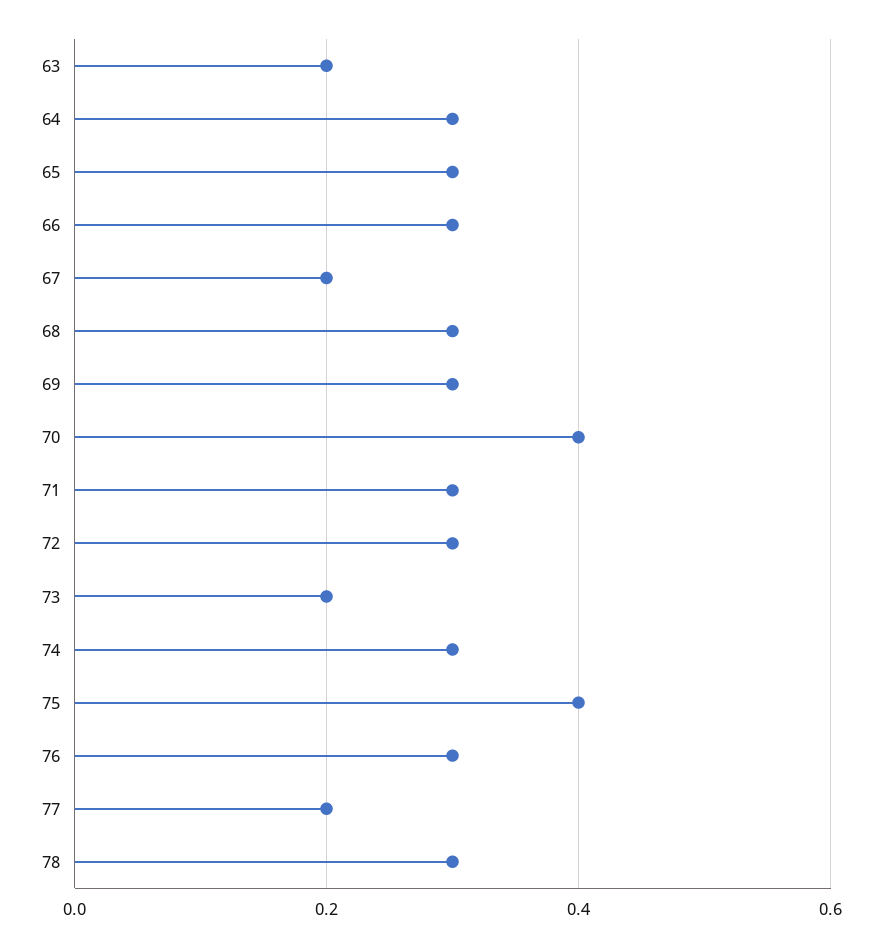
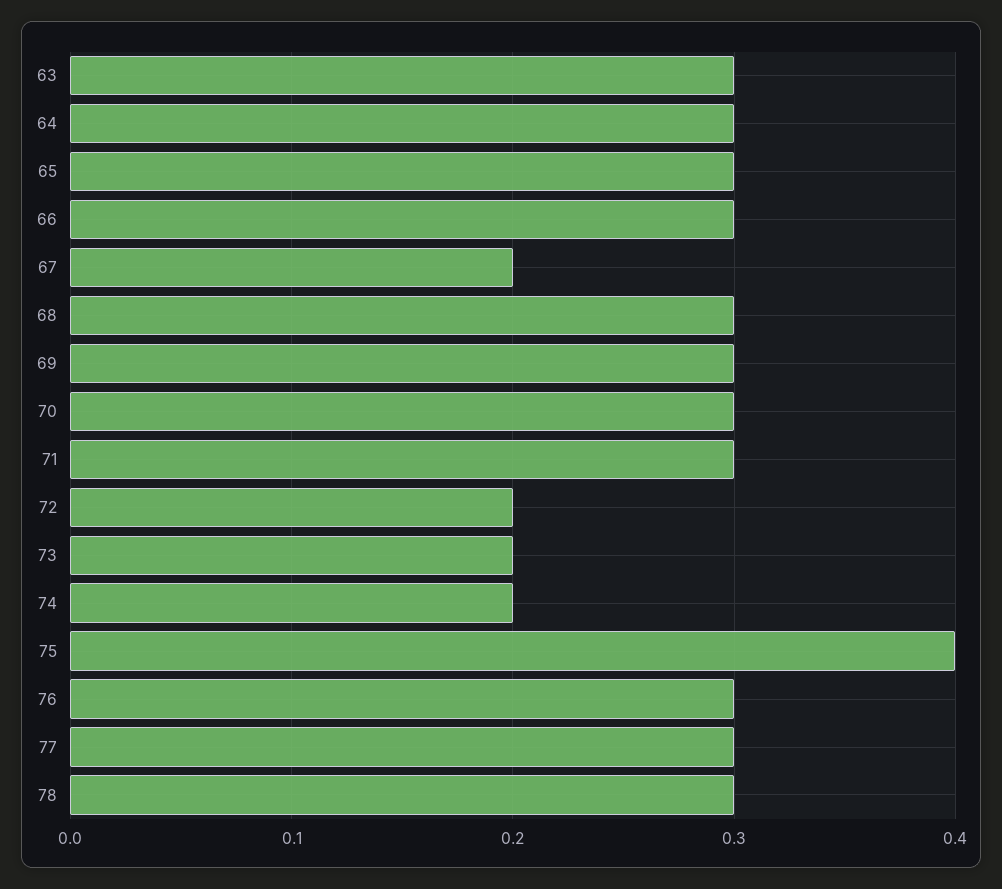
63: 0.2 -> 0.3
70: 0.4 -> 0.3
72: 0.3 -> 0.2
74: 0.3 -> 0.2
77: 0.2 -> 0.3

